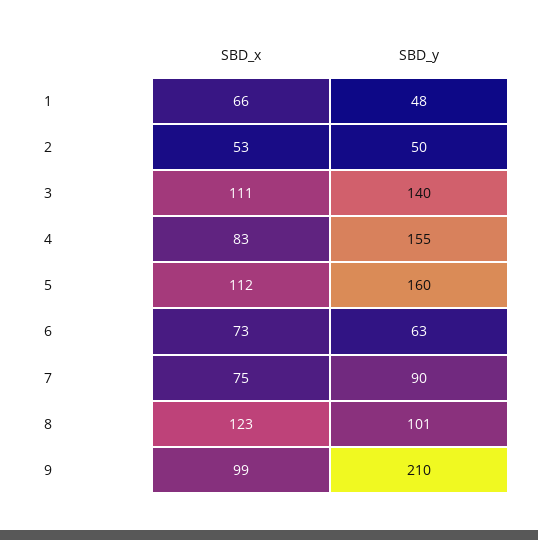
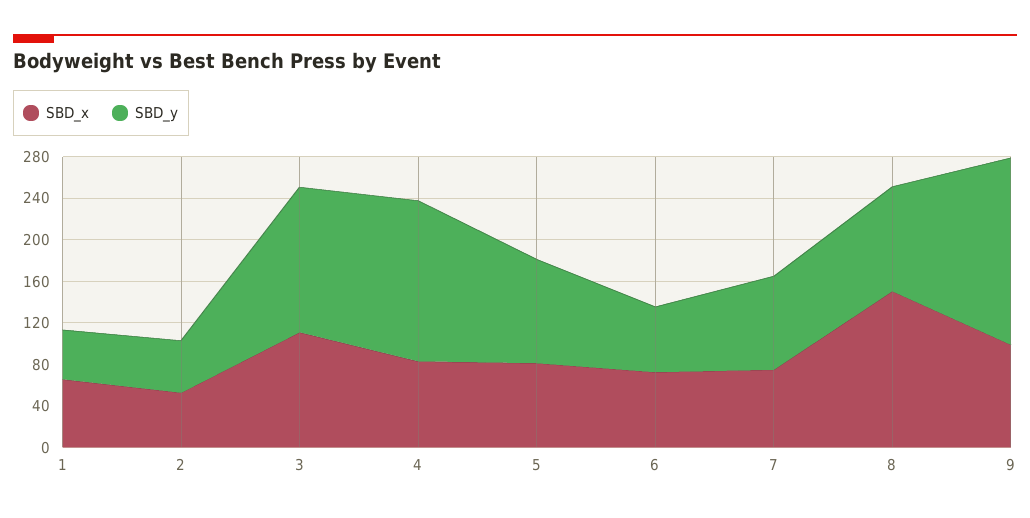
SBD_x, 5: 112 -> 80
SBD_y, 5: 160 -> 100
SBD_x, 8: 123 -> 150
SBD_y, 9: 210 -> 180

